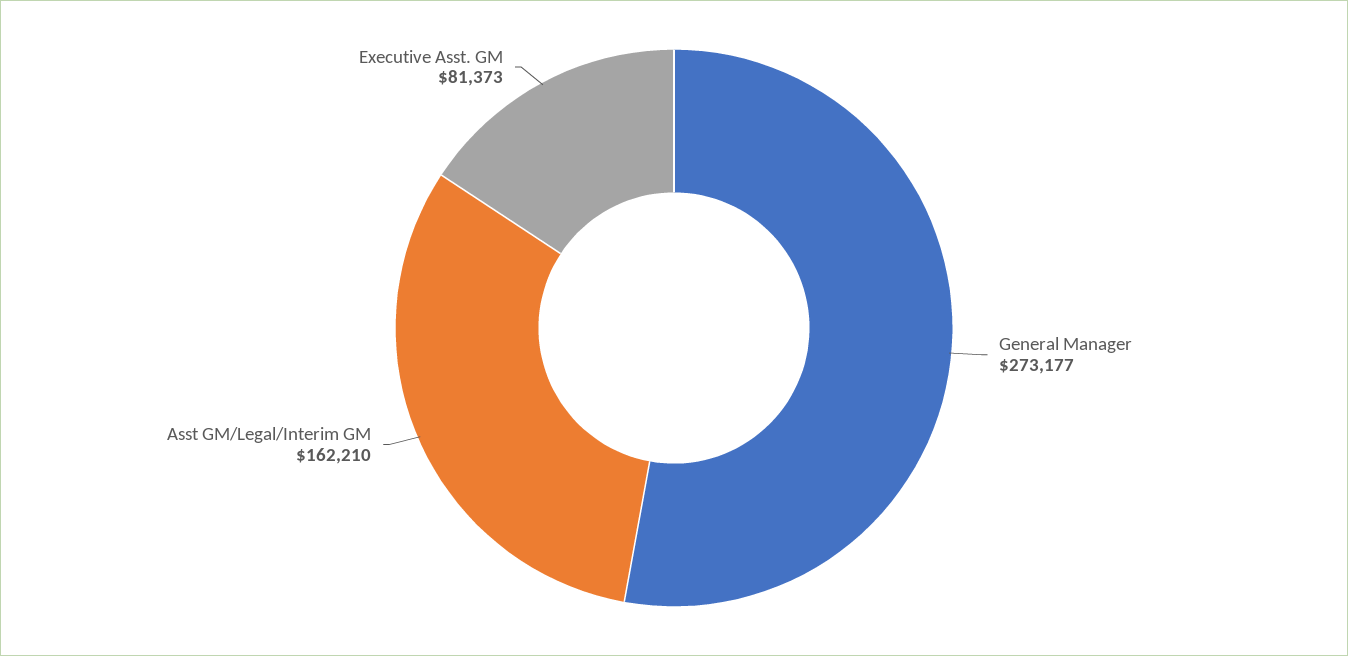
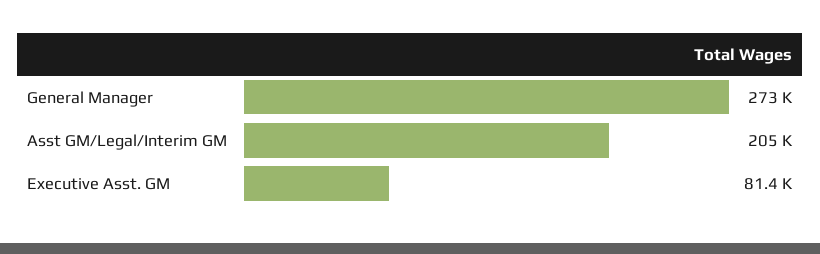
Asst GM/Legal/Interim GM: 162210 -> 205000

